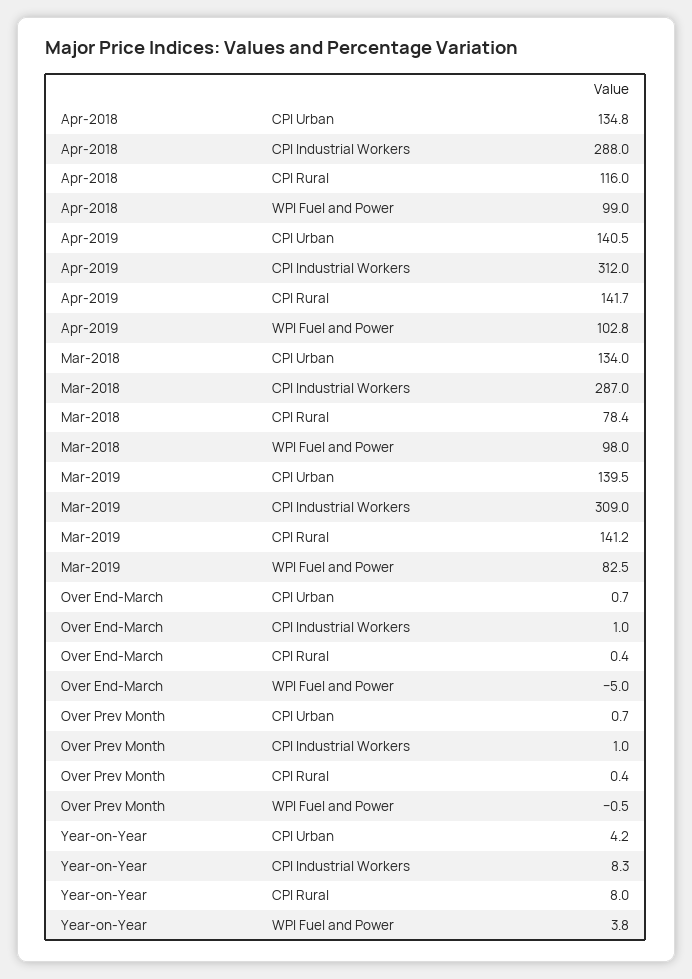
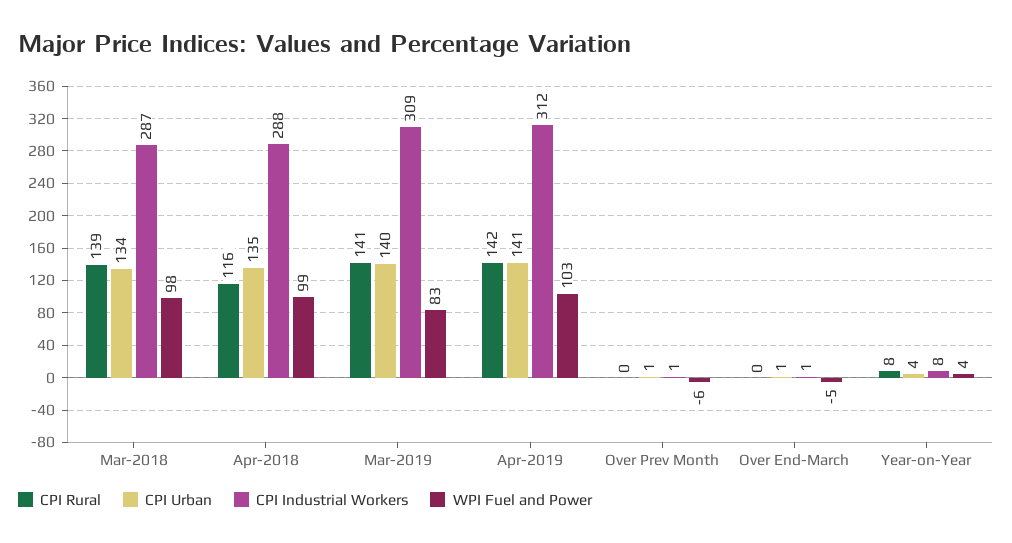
CPI Rural, Mar-2018: 78.4 -> 139
WPI Fuel and Power, Over Prev Month: -0.5 -> -6

